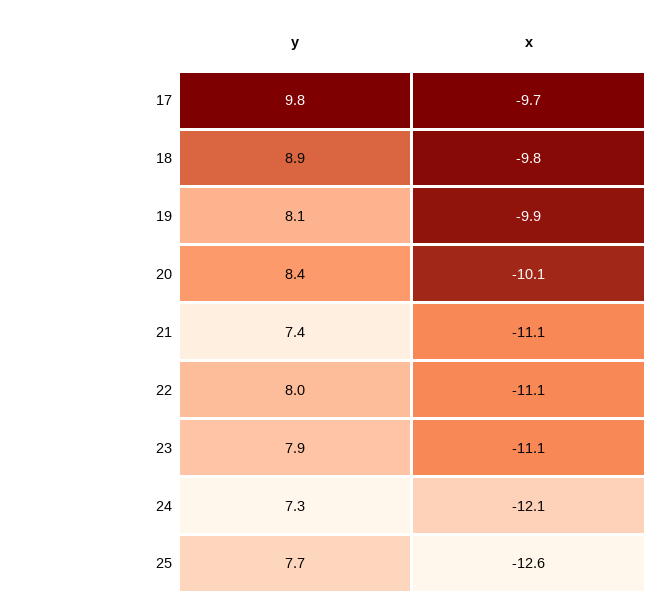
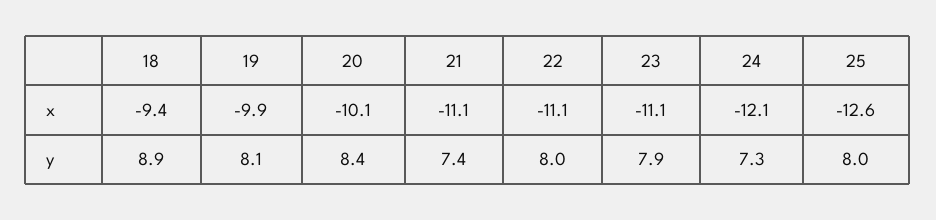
y, 17: 9.8 -> none
x, 17: -9.7 -> none
x, 18: -9.8 -> -9.4
y, 25: 7.7 -> 8

